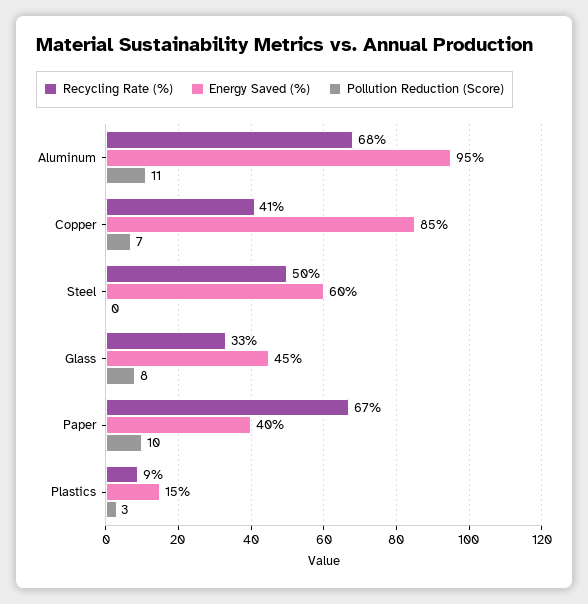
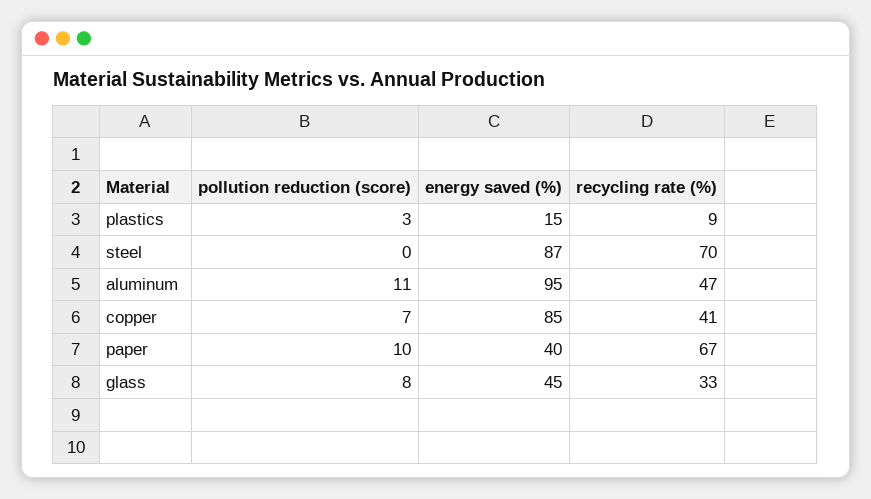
Recycling Rate (%), Aluminum: 68 -> 47
Recycling Rate (%), Steel: 50 -> 70
Energy Saved (%), Steel: 60 -> 87

